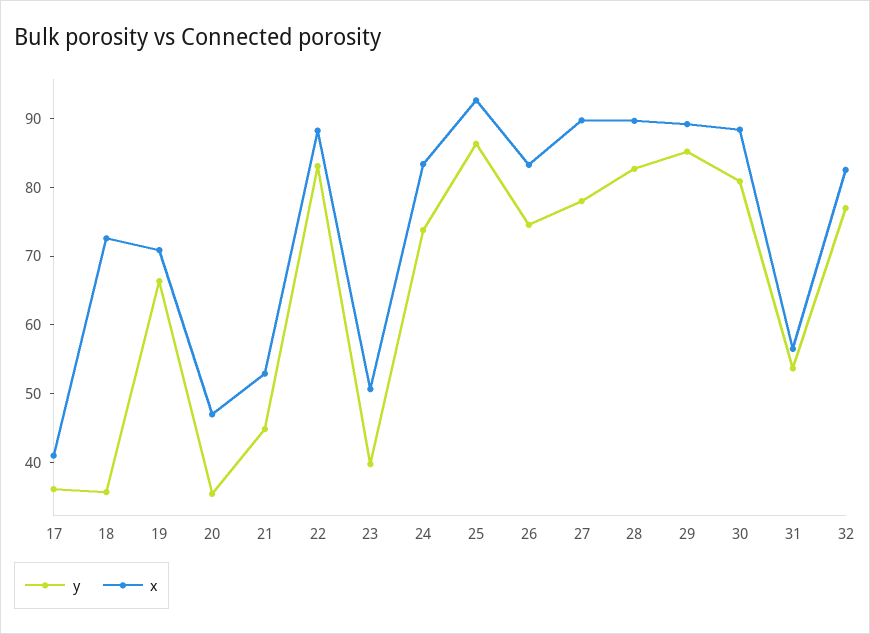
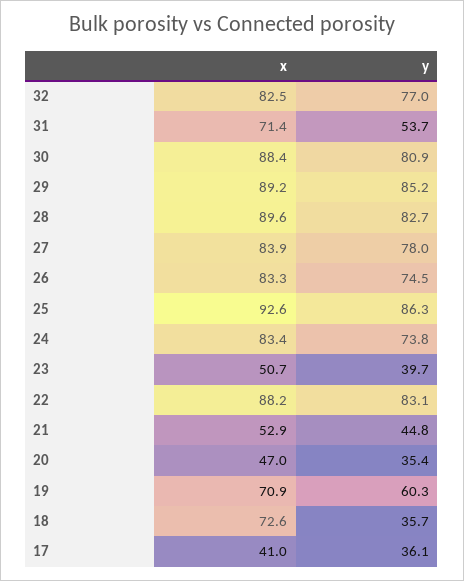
y, 19: 66 -> 60.3
x, 27: 90 -> 83.9
x, 31: 56 -> 71.4

